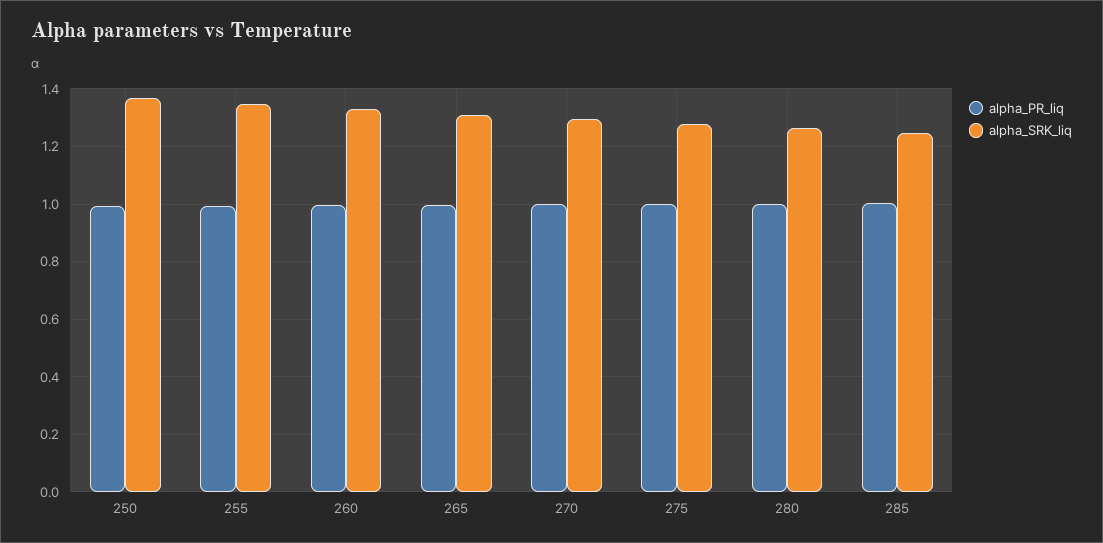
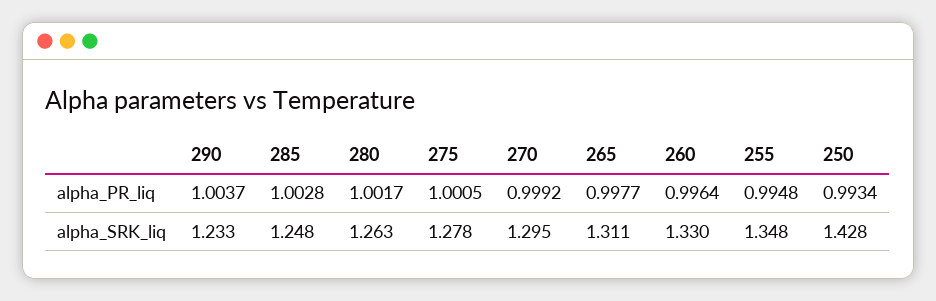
alpha_SRK_liq, 250: 1.375 -> 1.428
alpha_PR_liq, 290: none -> 1.0037
alpha_SRK_liq, 290: none -> 1.233

